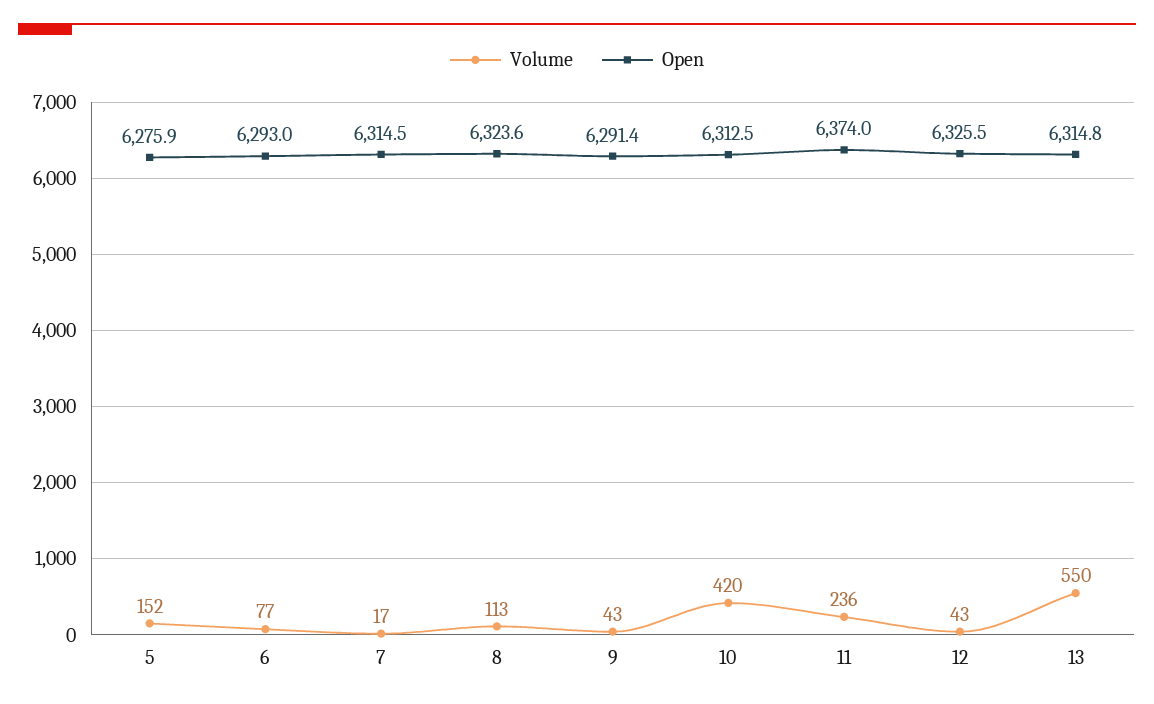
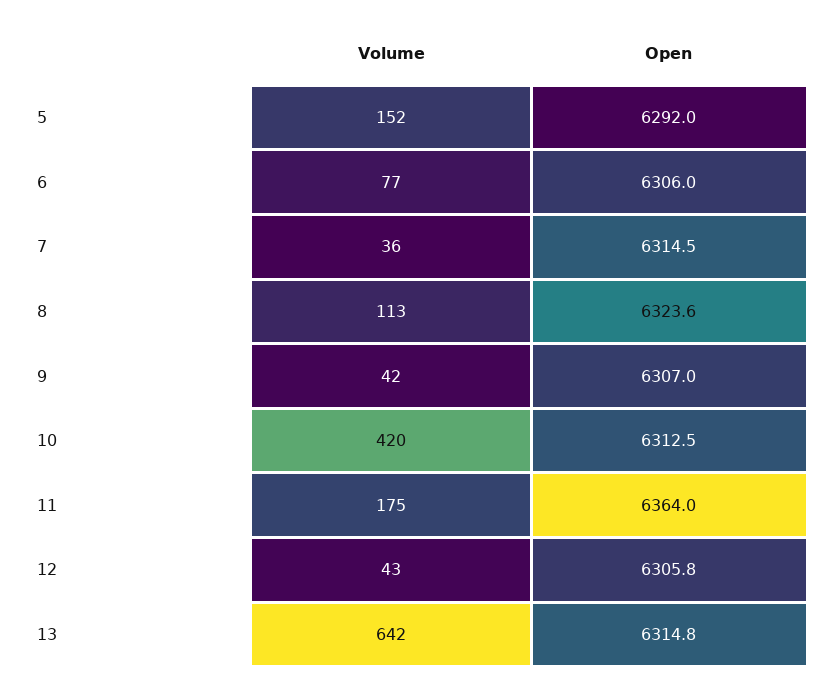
Open, 5: 6275.9 -> 6292
Open, 6: 6293 -> 6306
Volume, 7: 17 -> 36
Volume, 9: 43 -> 42
Open, 9: 6291.4 -> 6307
Volume, 11: 236 -> 175
Open, 11: 6374 -> 6364
Open, 12: 6325.5 -> 6305.8
Volume, 13: 550 -> 642

